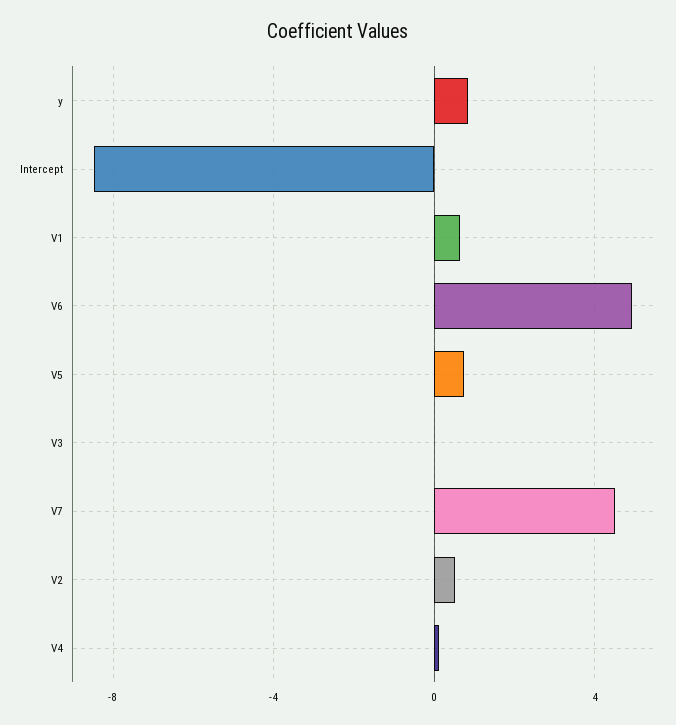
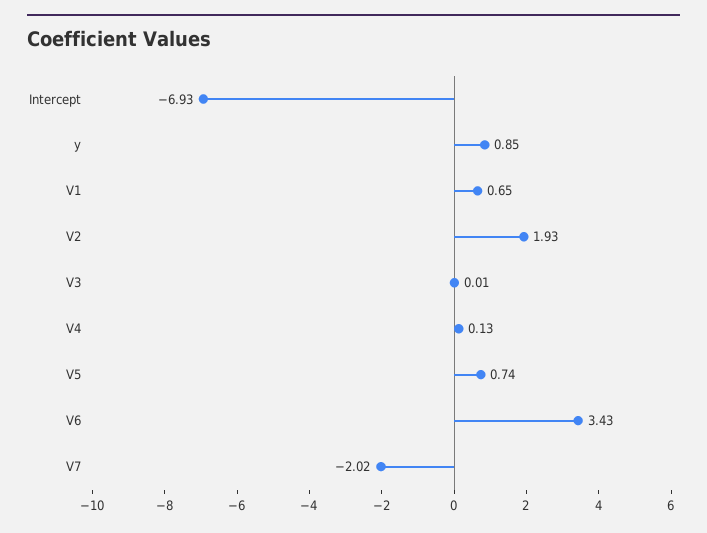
Intercept: -8.5 -> -6.93
V6: 5 -> 3.43
V7: 4.5 -> -2.02
V2: 0.5 -> 1.93

